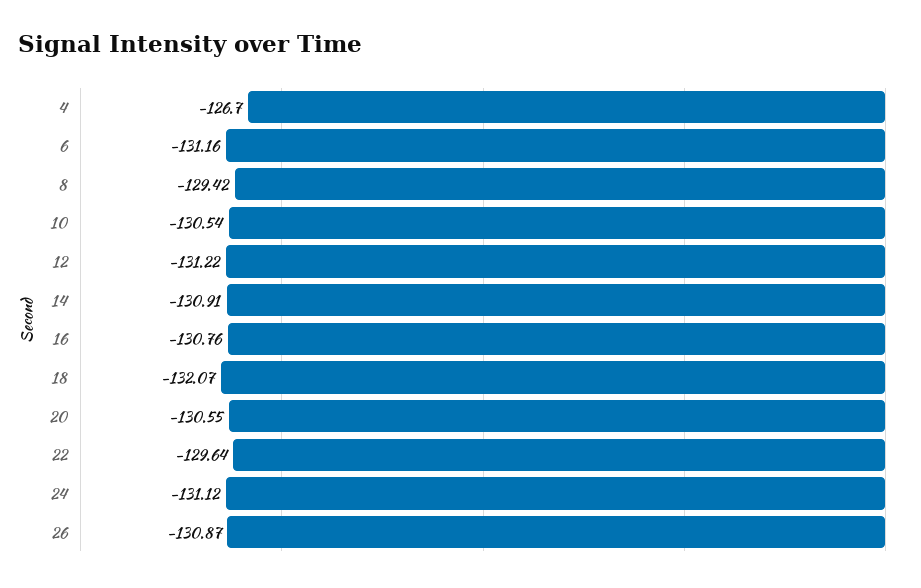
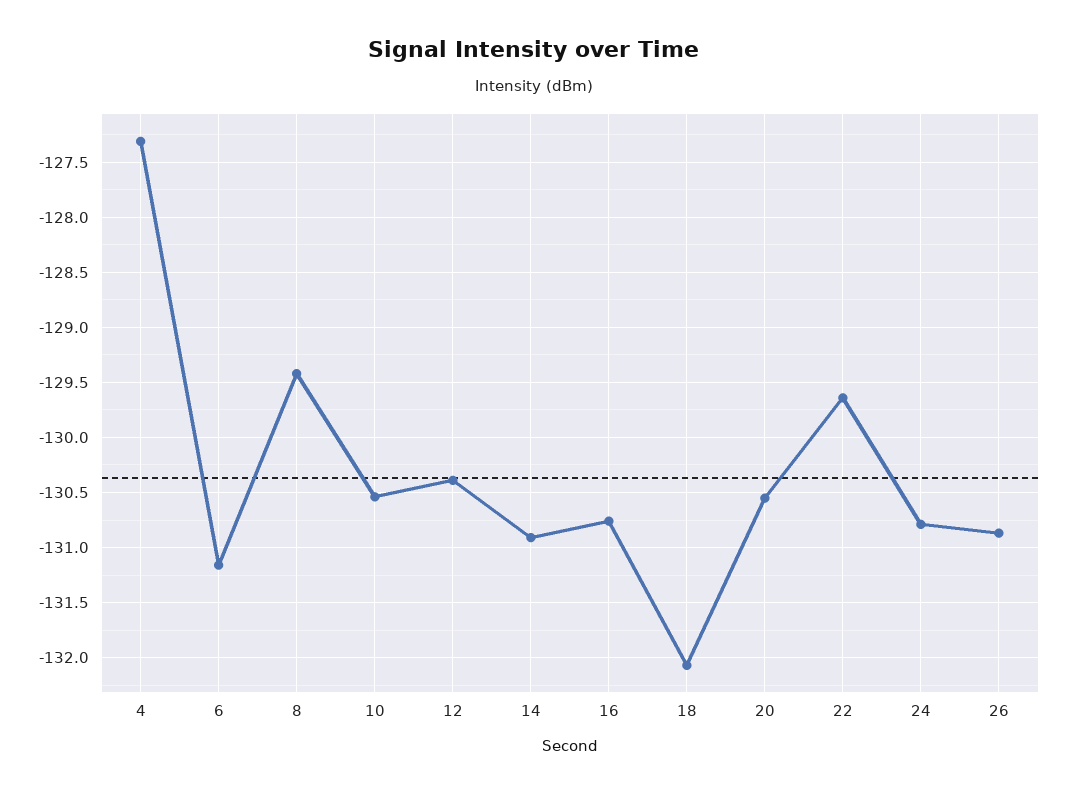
4: -126.7 -> -127.3
12: -131.22 -> -130.4
24: -131.12 -> -130.8

